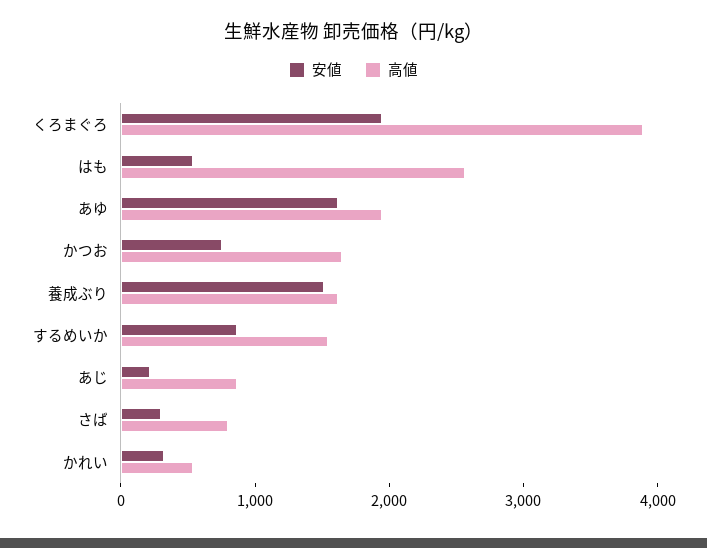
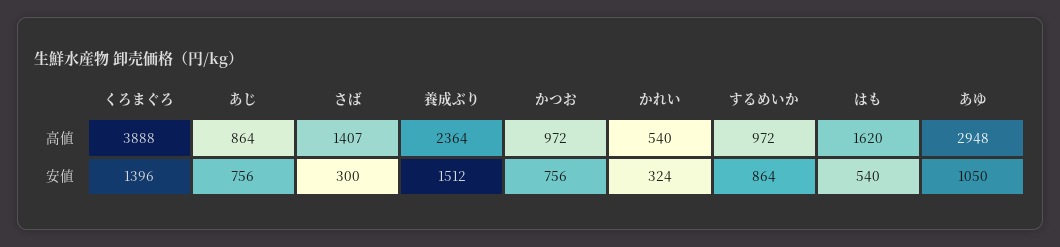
安値, くろまぐろ: 2000 -> 1396
高値, はも: 2600 -> 1620
安値, あゆ: 1600 -> 1050
高値, あゆ: 2000 -> 2948
高値, かつお: 1600 -> 972
高値, 養成ぶり: 1600 -> 2364
高値, するめいか: 1600 -> 972
安値, あじ: 200 -> 756
高値, さば: 800 -> 1407

